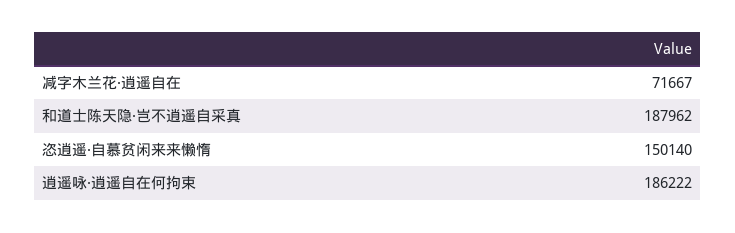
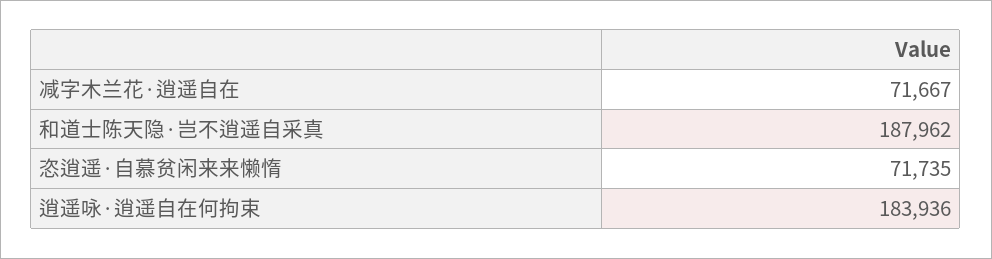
恣逍遥·自慕贫闲来来懒惰: 150140 -> 71735
逍遥咏·逍遥自在何拘束: 186222 -> 183936

